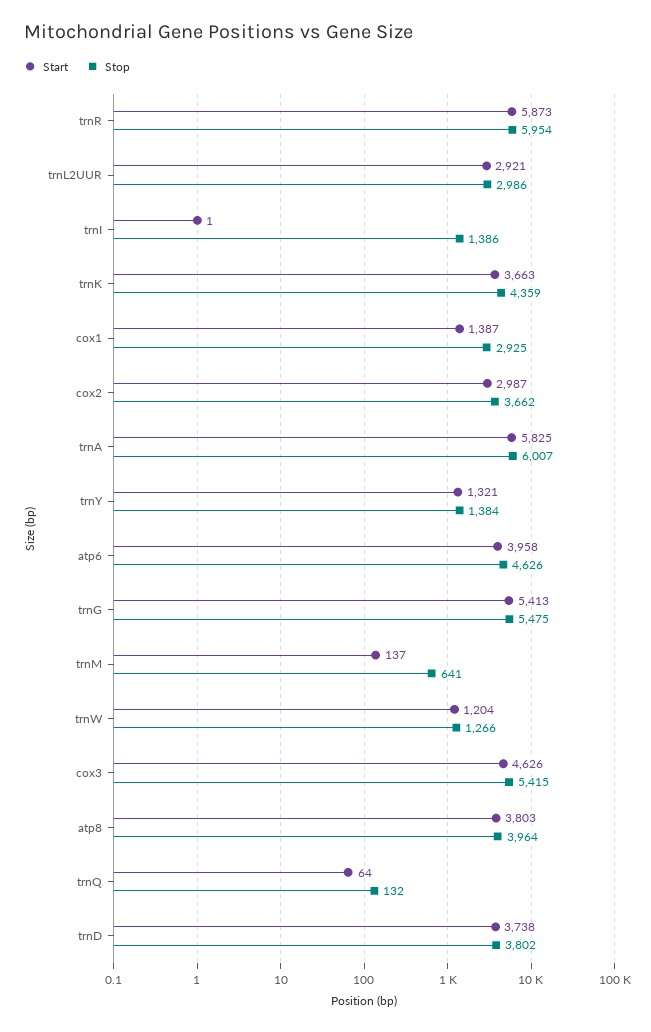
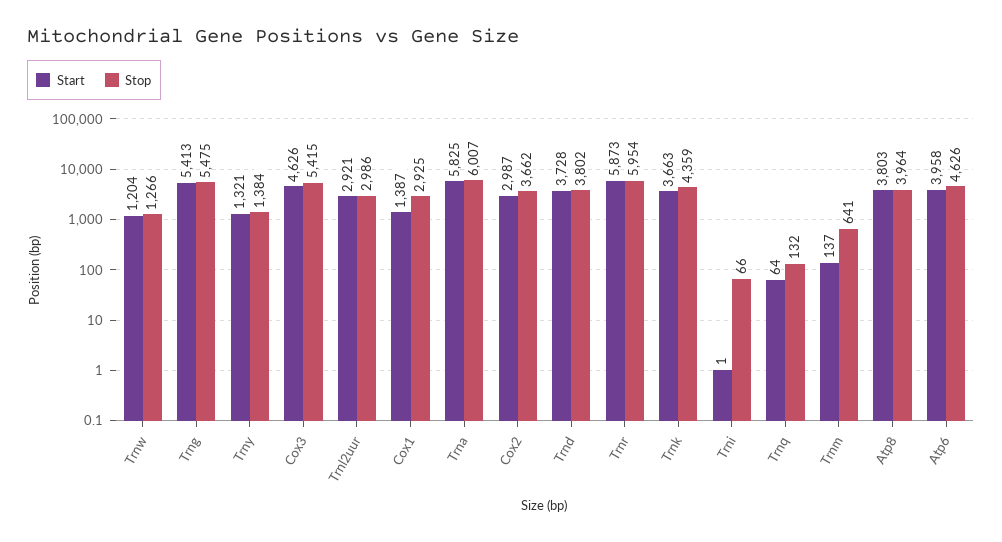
Stop, trnI: 1386 -> 66
Start, trnD: 3738 -> 3728

